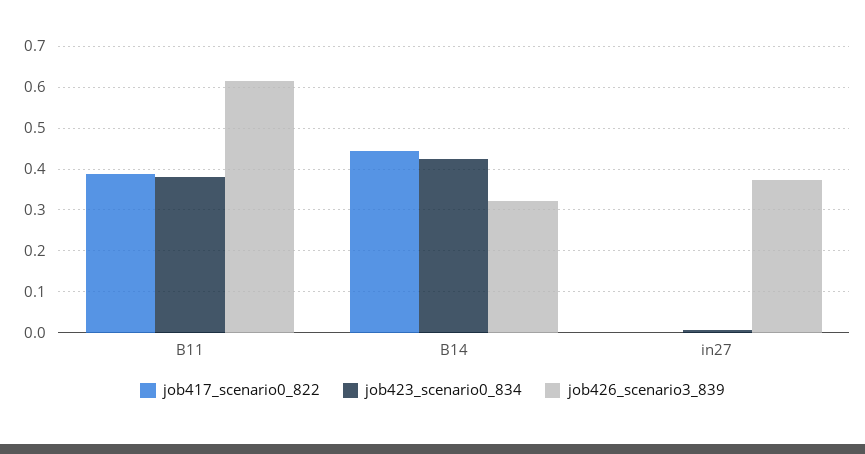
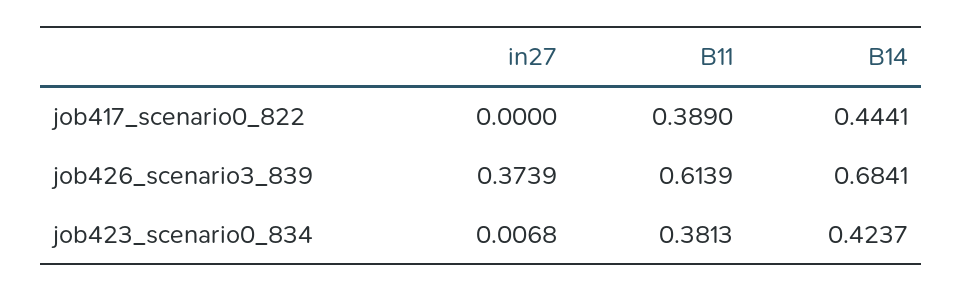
job426_scenario3_839, B14: 0.32 -> 0.6841

